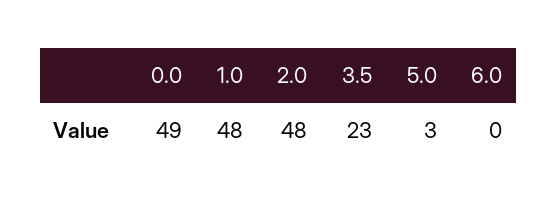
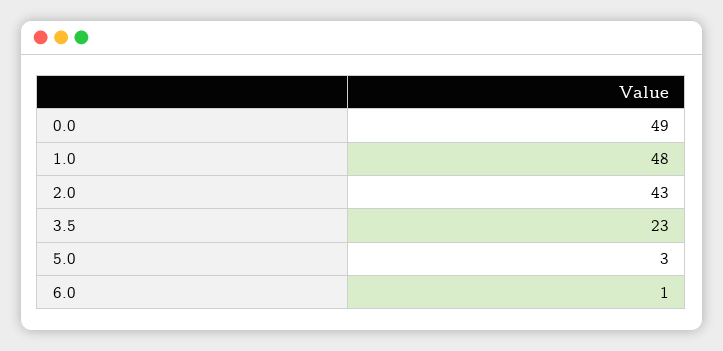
2.0: 48 -> 43
6.0: 0 -> 1

